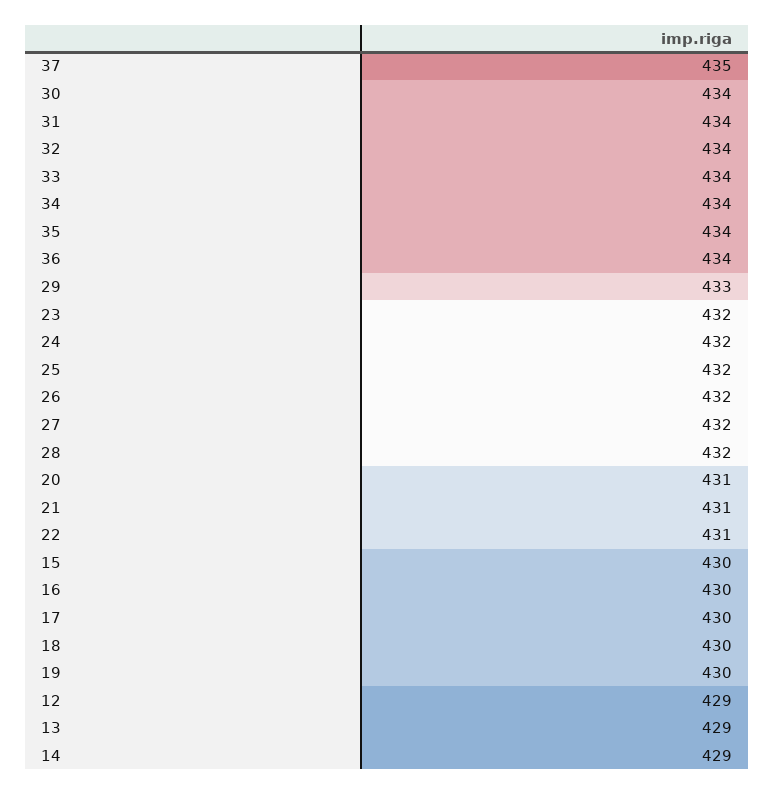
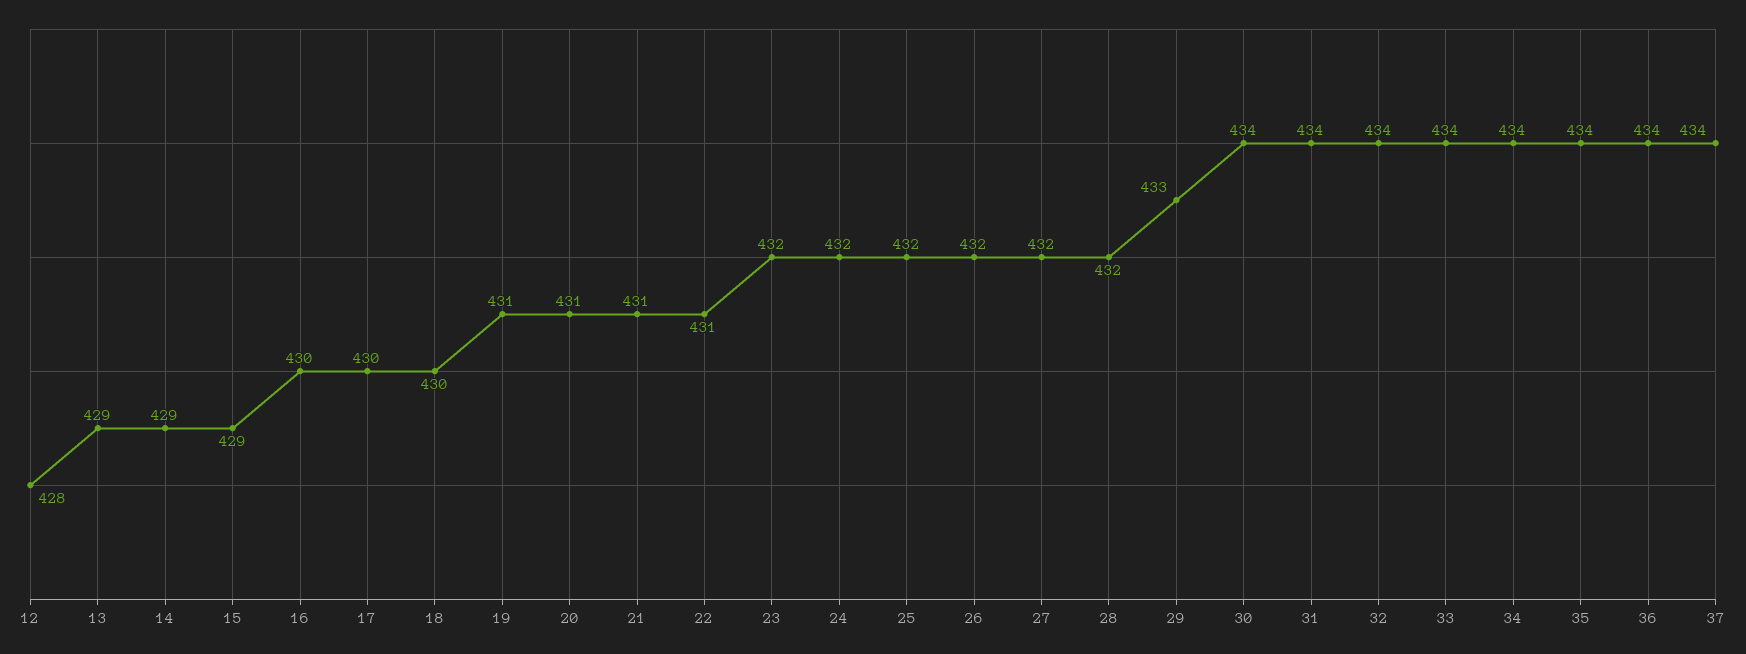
37: 435 -> 434
15: 430 -> 429
19: 430 -> 431
12: 429 -> 428

